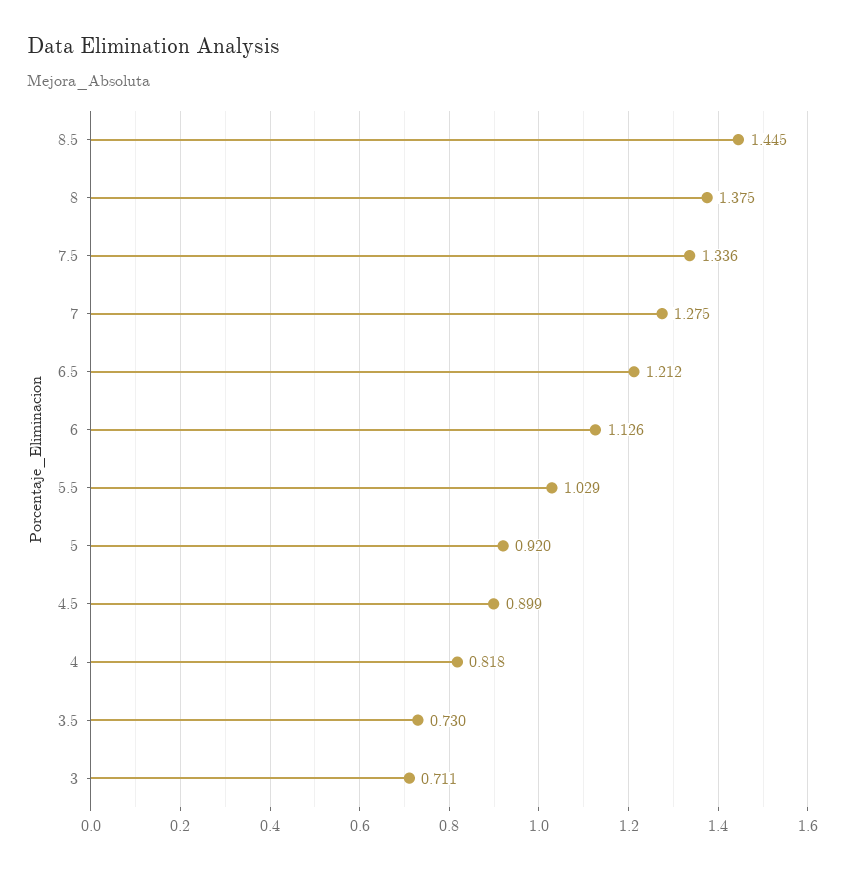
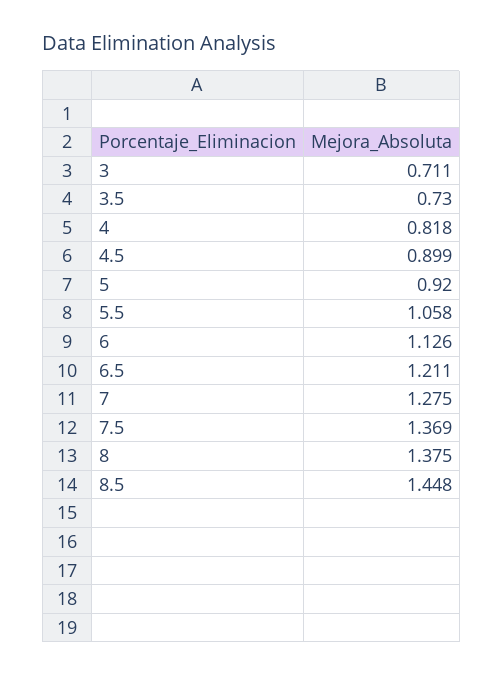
8.5: 1.445 -> 1.448
7.5: 1.336 -> 1.369
6.5: 1.212 -> 1.211
5.5: 1.029 -> 1.058

